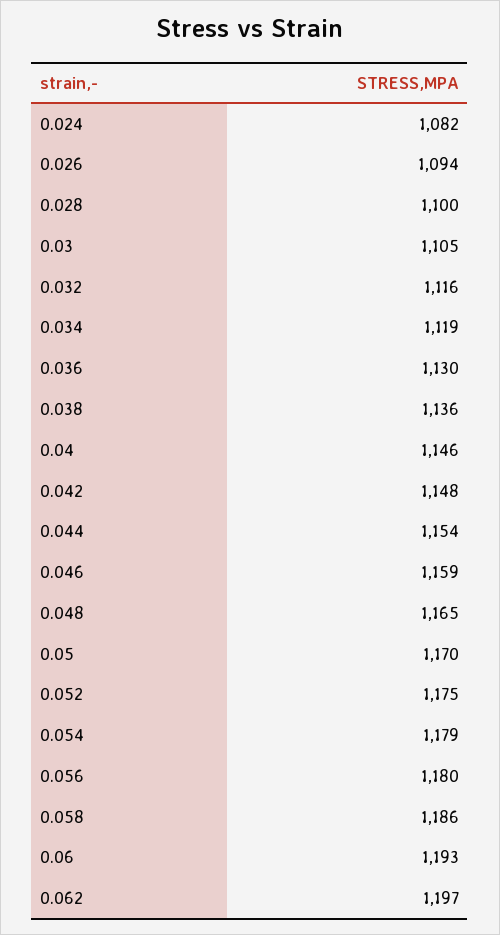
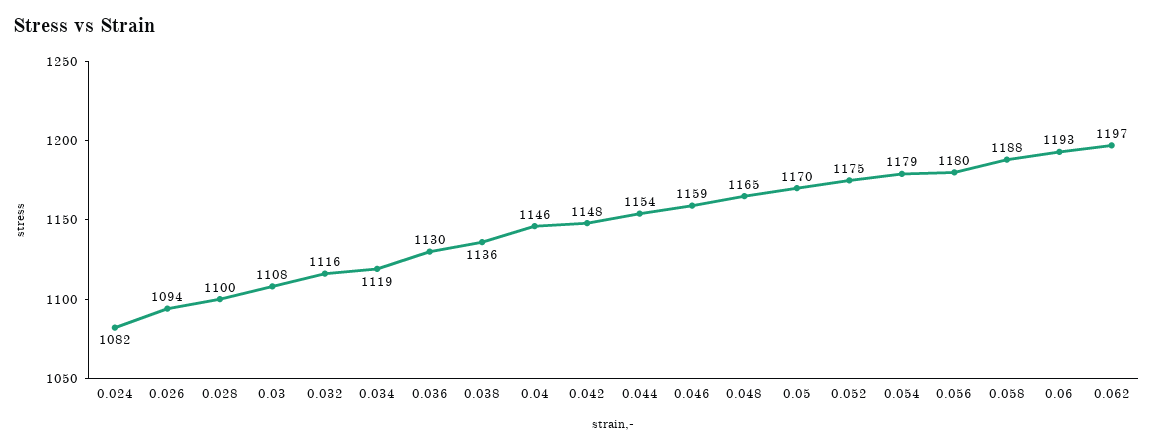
0.03: 1105 -> 1108
0.058: 1186 -> 1188

